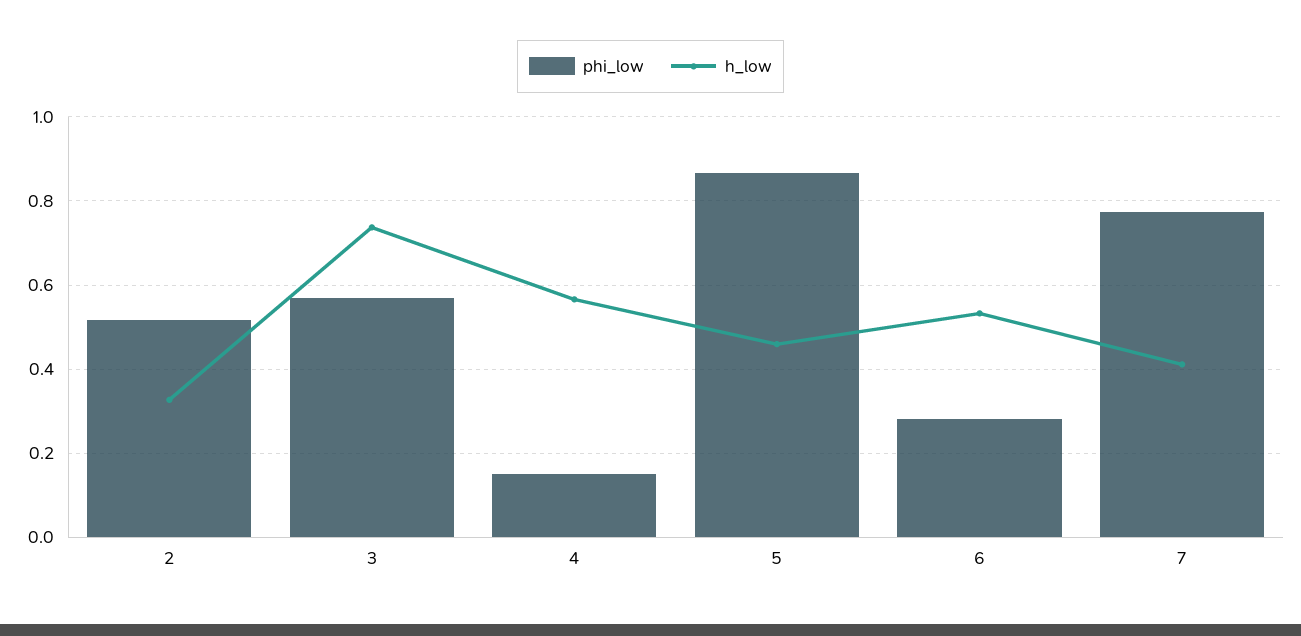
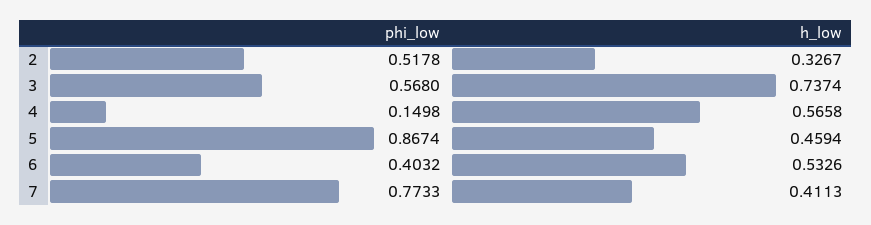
phi_low, 6: 0.28 -> 0.4032

